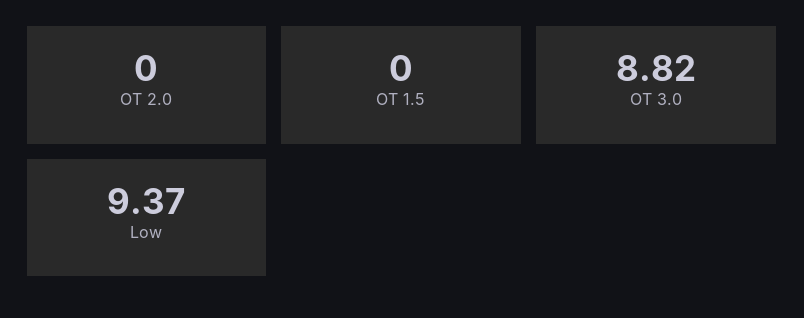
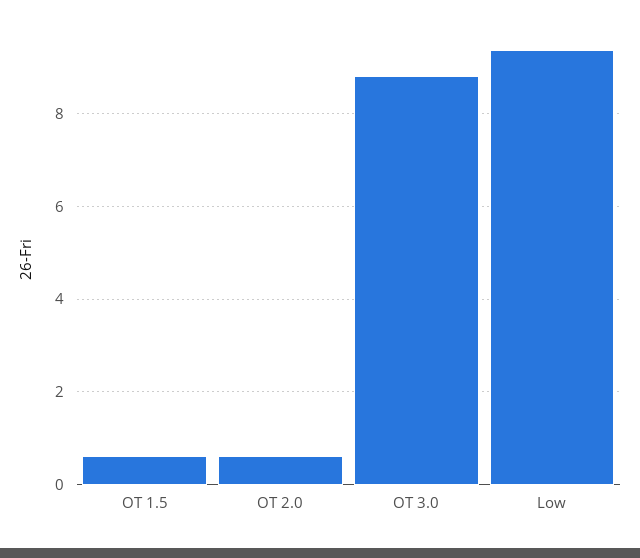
OT 2.0: 0 -> 0.6
OT 1.5: 0 -> 0.6

